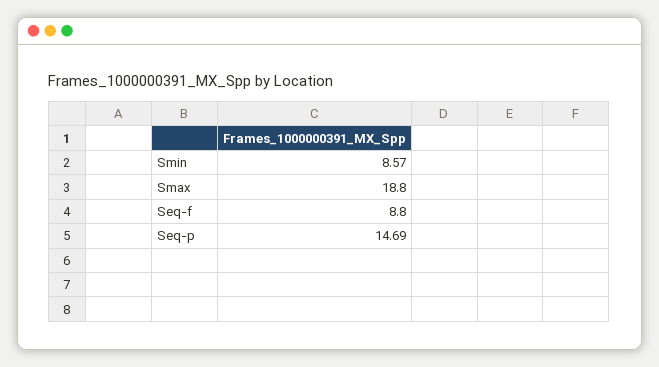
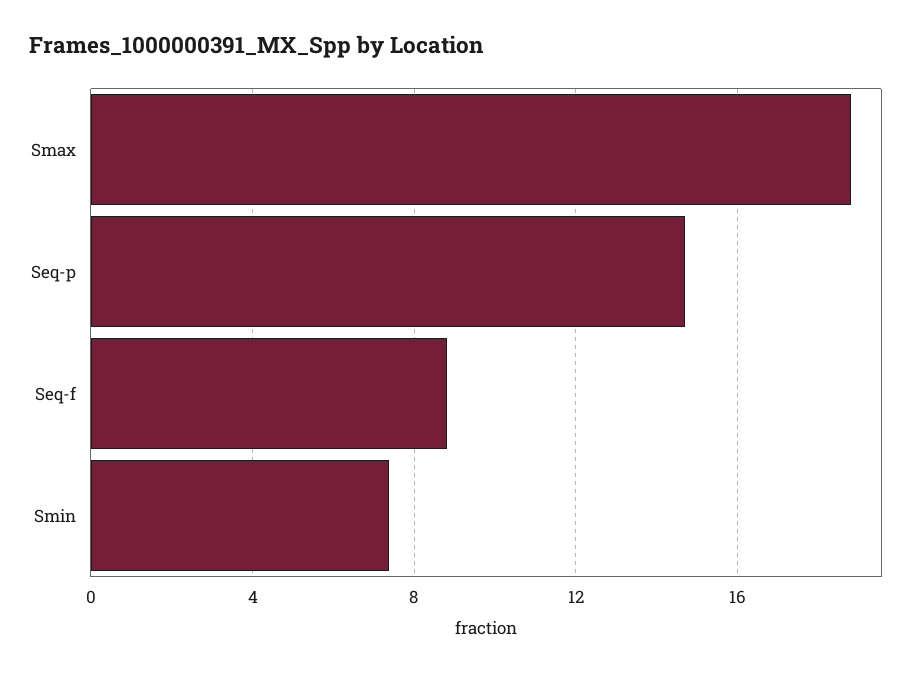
Smin: 8.57 -> 7.5

